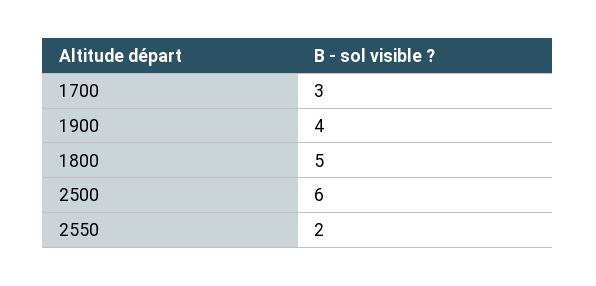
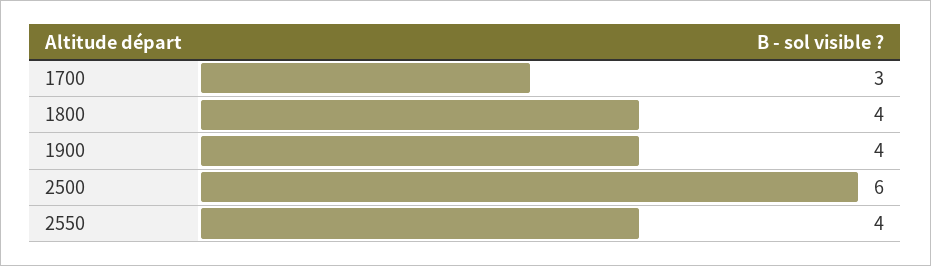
1800: 5 -> 4
2550: 2 -> 4

